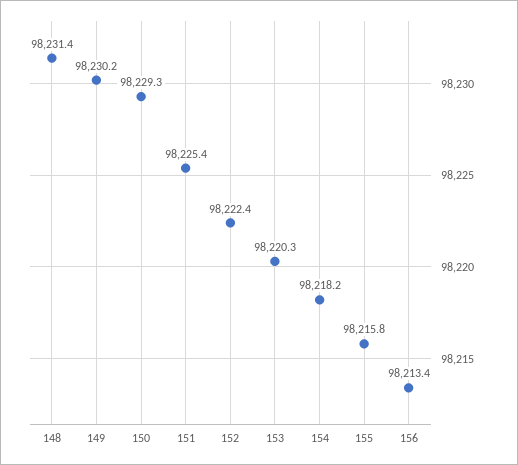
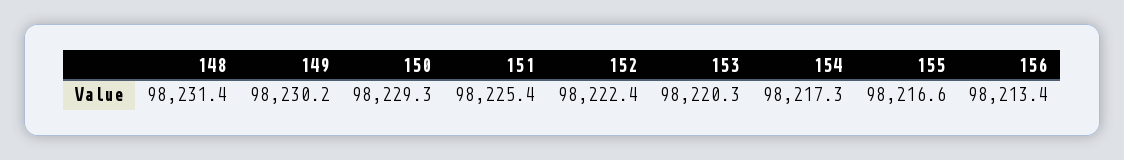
154: 98218.2 -> 98217.3
155: 98215.8 -> 98216.6

